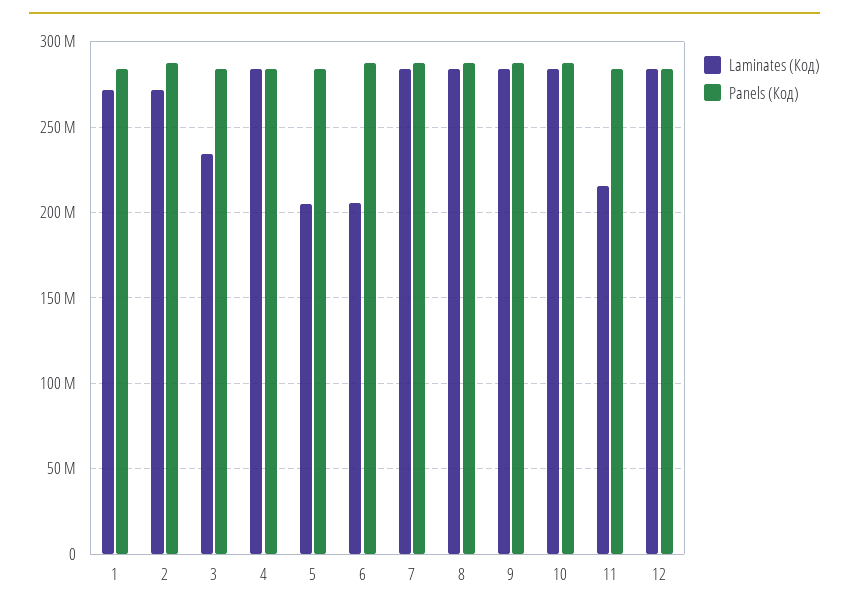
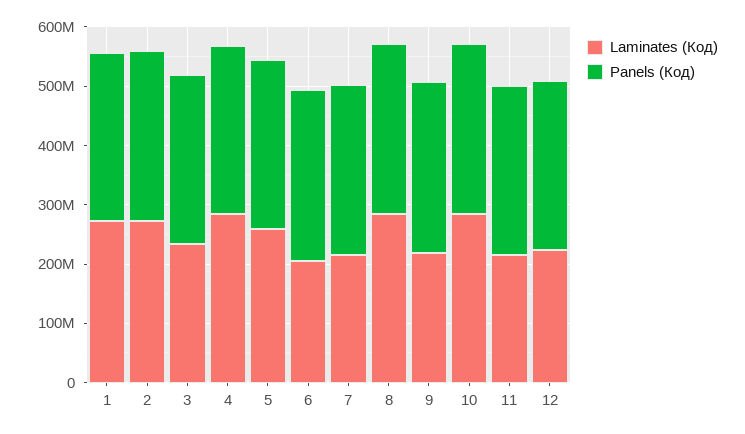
Laminates (Код), 5: 205000000 -> 260000000
Laminates (Код), 7: 285000000 -> 220000000
Laminates (Код), 9: 285000000 -> 220000000
Laminates (Код), 12: 285000000 -> 220000000

